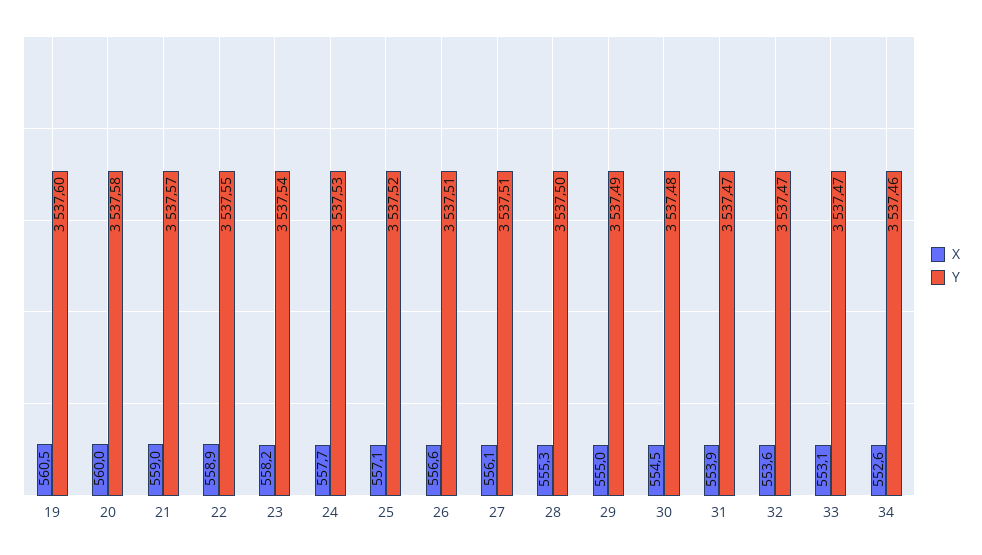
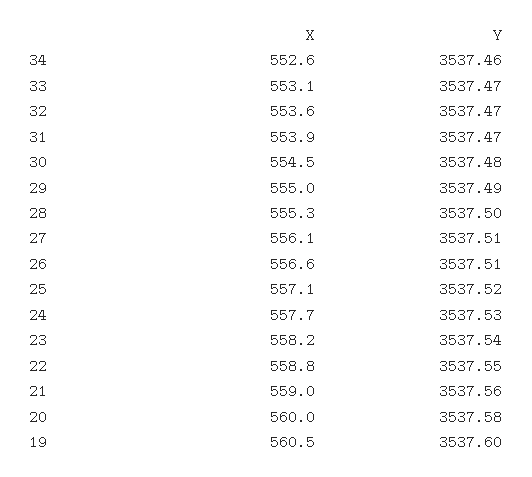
Y, 21: 3537.57 -> 3537.56
X, 22: 558.9 -> 558.8

